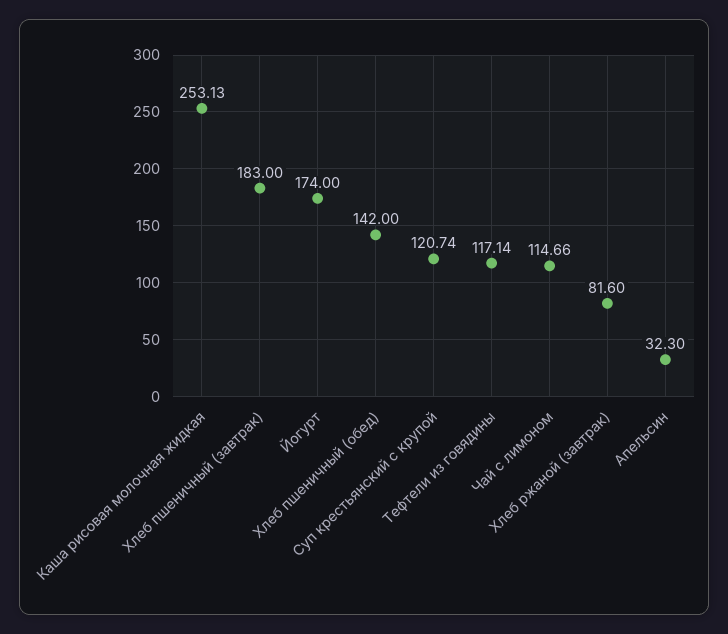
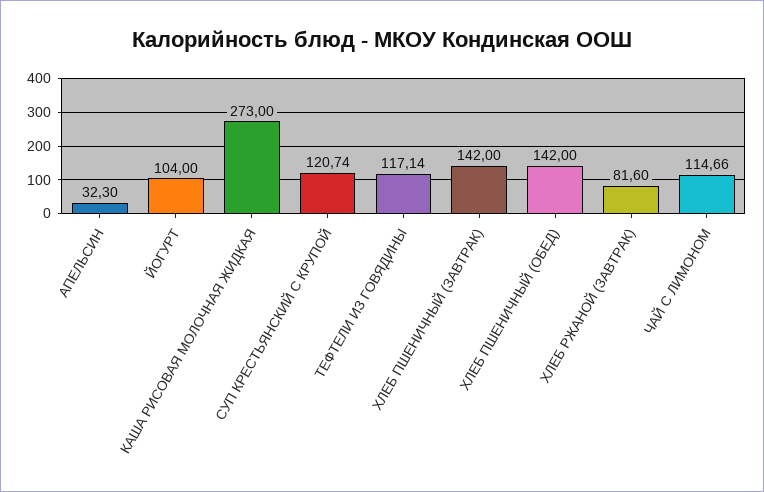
Каша рисовая молочная жидкая: 253.13 -> 273
Хлеб пшеничный (завтрак): 183 -> 142
Йогурт: 174 -> 104

